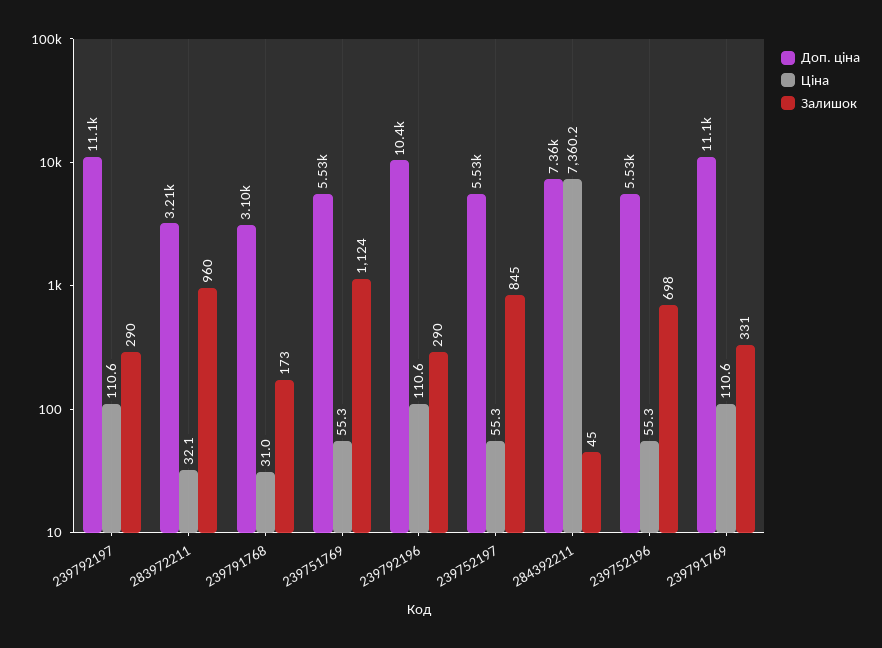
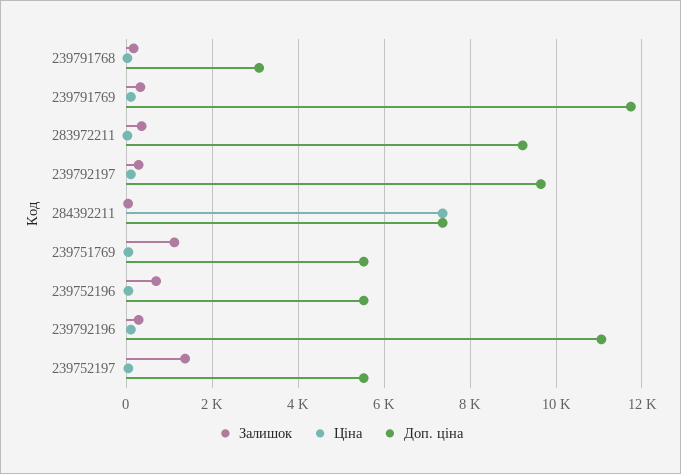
Доп. ціна, 239792197: 11100 -> 9600
Доп. ціна, 283972211: 3210 -> 9200
Залишок, 283972211: 960 -> 400
Доп. ціна, 239792196: 10400 -> 11000
Залишок, 239752197: 845 -> 1400
Доп. ціна, 239791769: 11100 -> 11800

